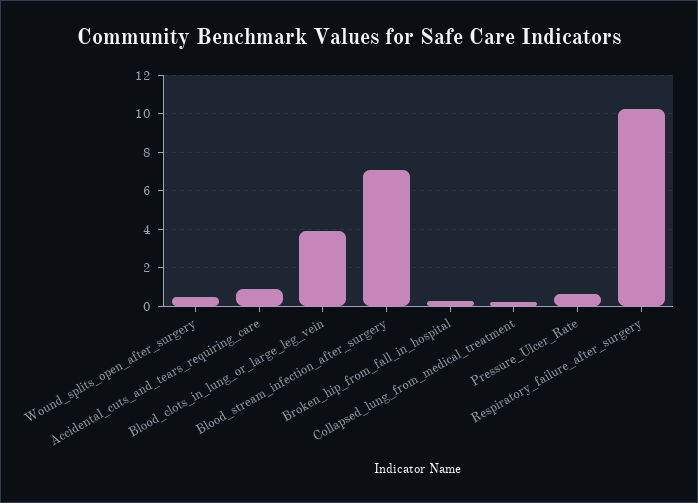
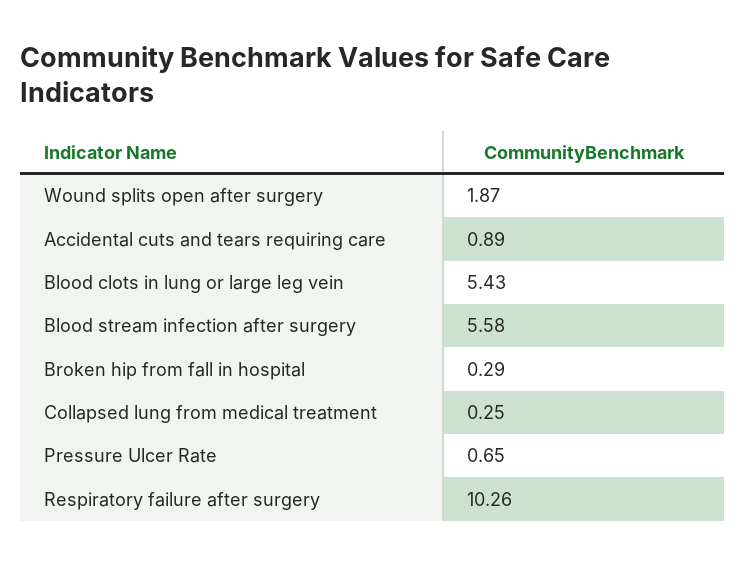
Wound_splits_open_after_surgery: 0.5 -> 1.87
Blood_clots_in_lung_or_large_leg_vein: 4 -> 5.43
Blood_stream_infection_after_surgery: 7 -> 5.58

